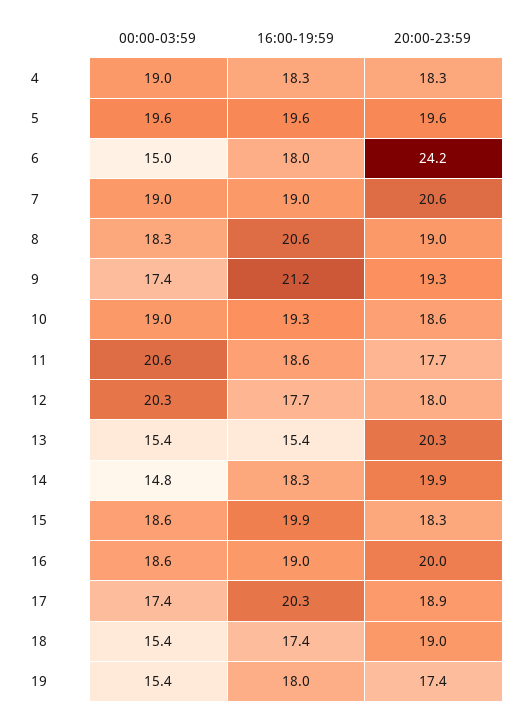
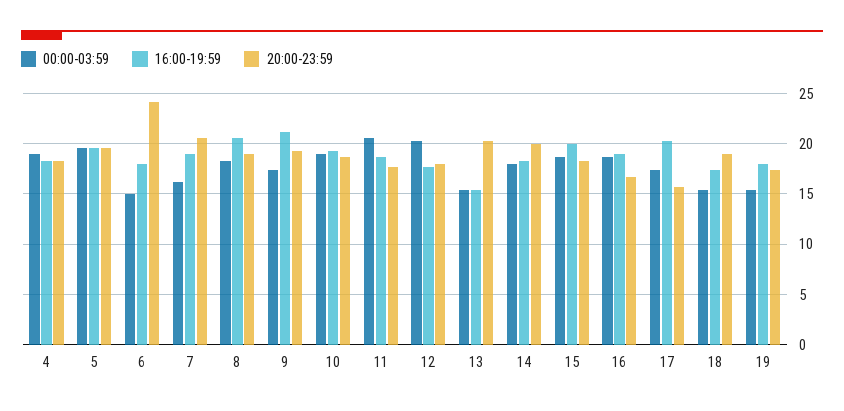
00:00-03:59, 7: 19 -> 16
00:00-03:59, 14: 14.8 -> 18
20:00-23:59, 16: 20 -> 17
20:00-23:59, 17: 18.9 -> 16

